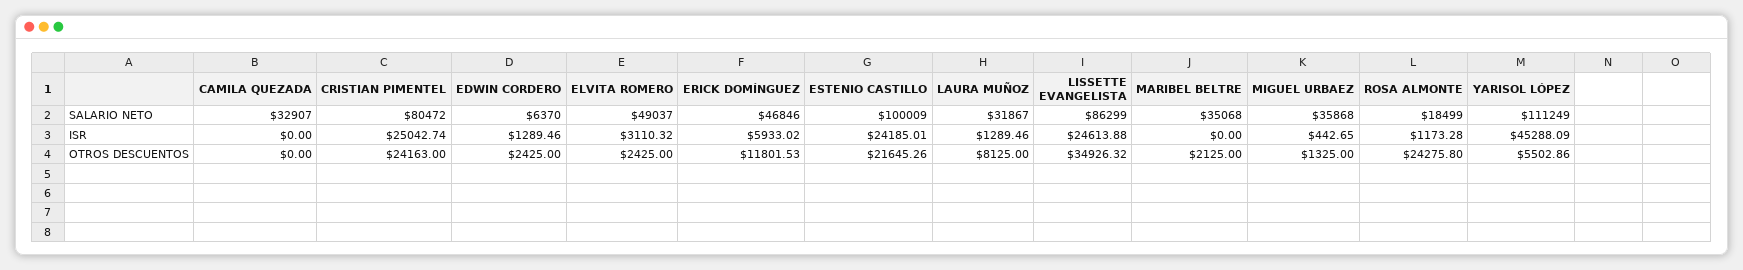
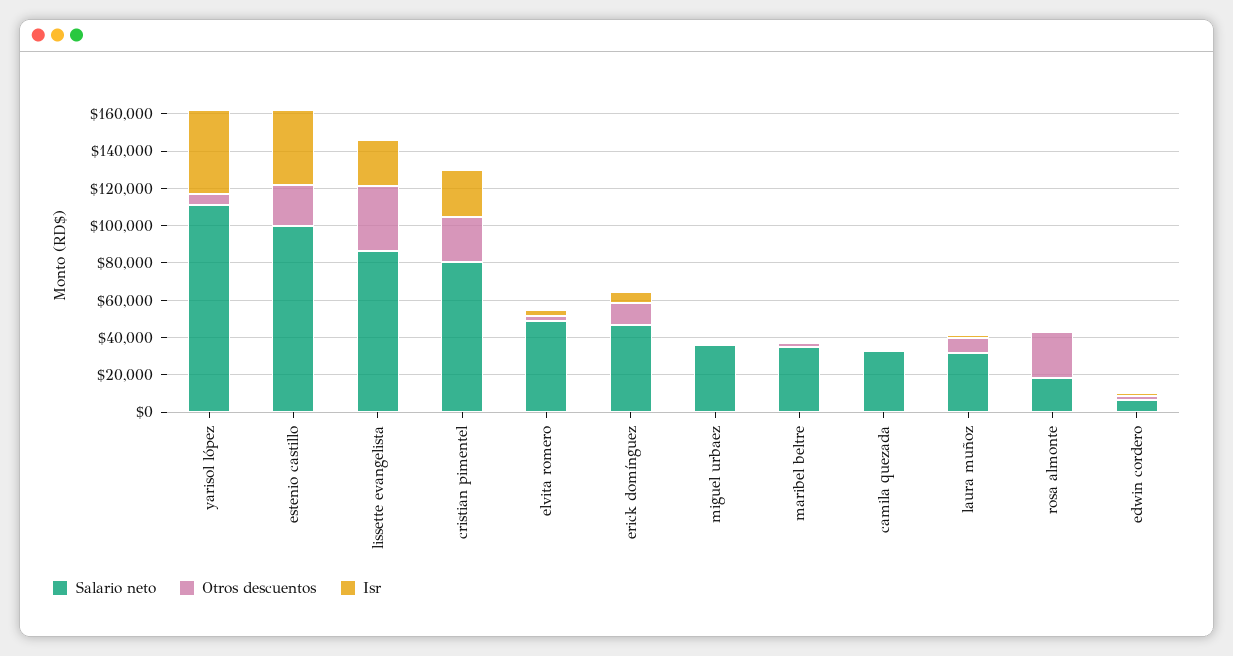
ISR, ESTENIO CASTILLO: 24185.01 -> 40000

